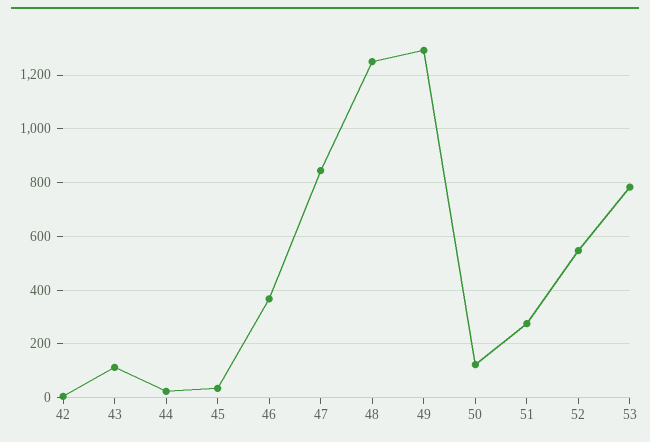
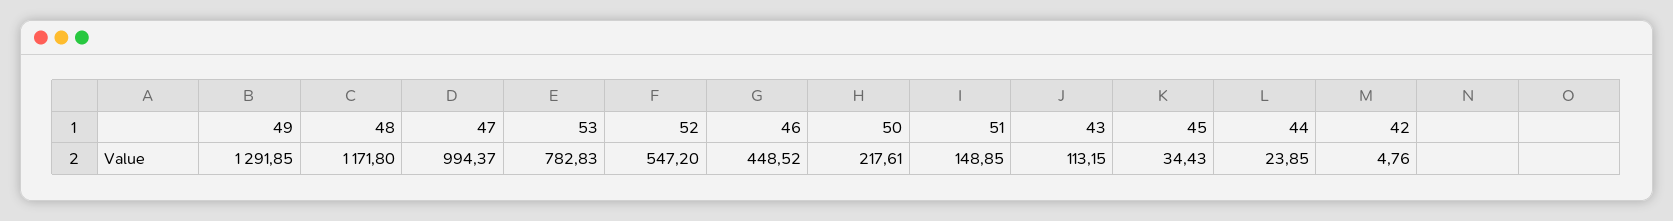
46: 375 -> 448.52
47: 850 -> 994.37
48: 1250 -> 1171.8
50: 125 -> 217.61
51: 275 -> 148.85

